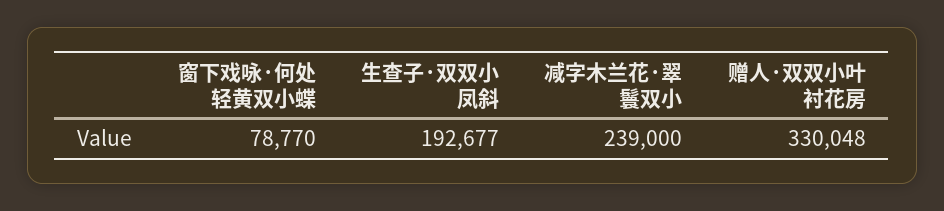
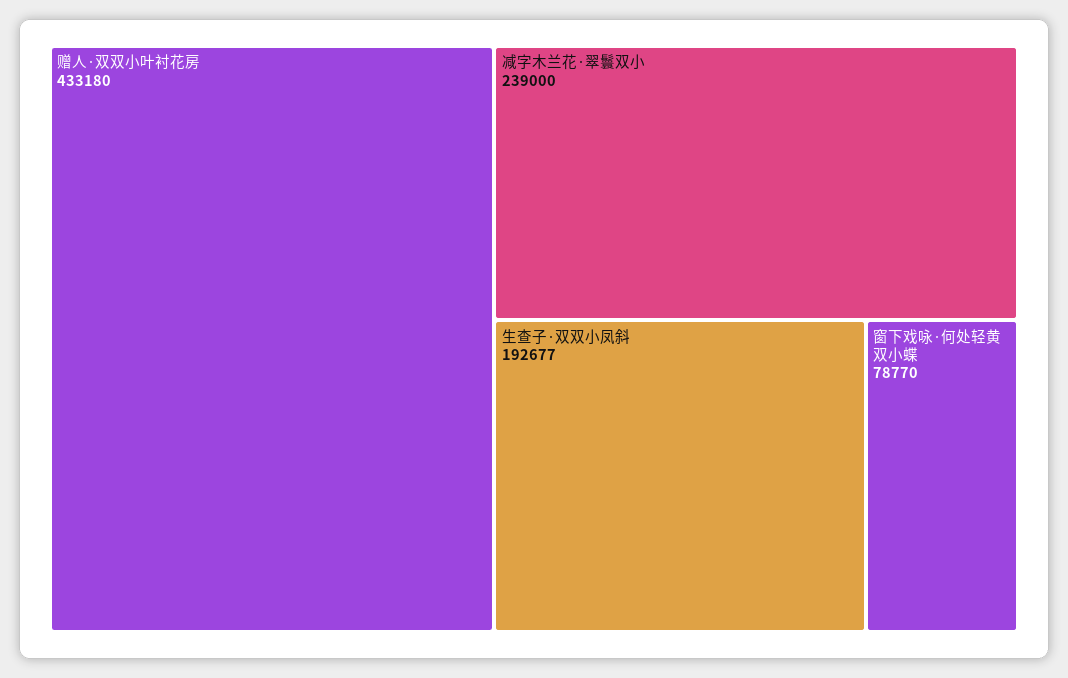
赠人·双双小叶衬花房: 330048 -> 433180

